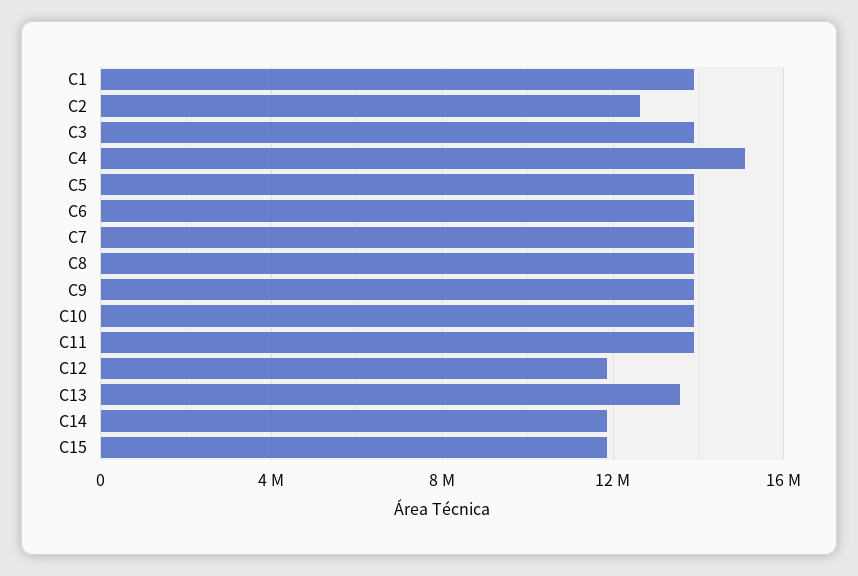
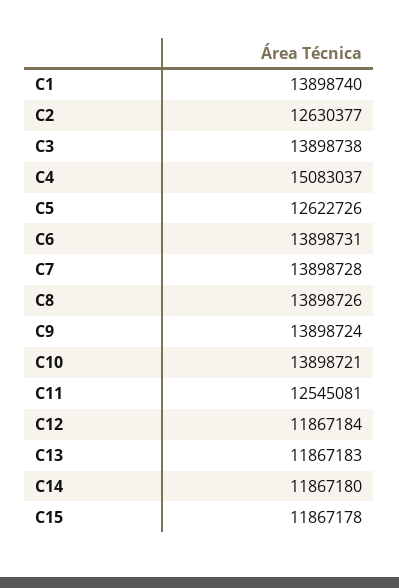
C5: 14000000 -> 12622726
C11: 14000000 -> 12545081
C13: 13500000 -> 11867183

